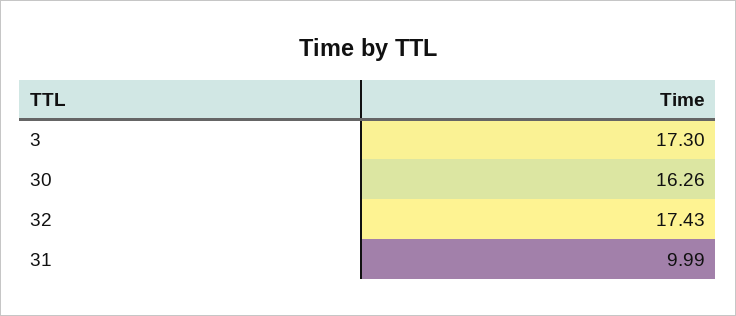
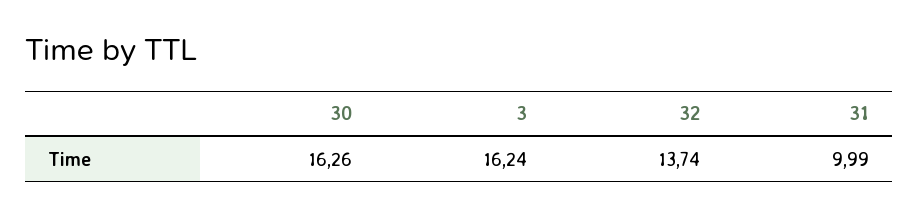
3: 17.3 -> 16.24
32: 17.43 -> 13.74

